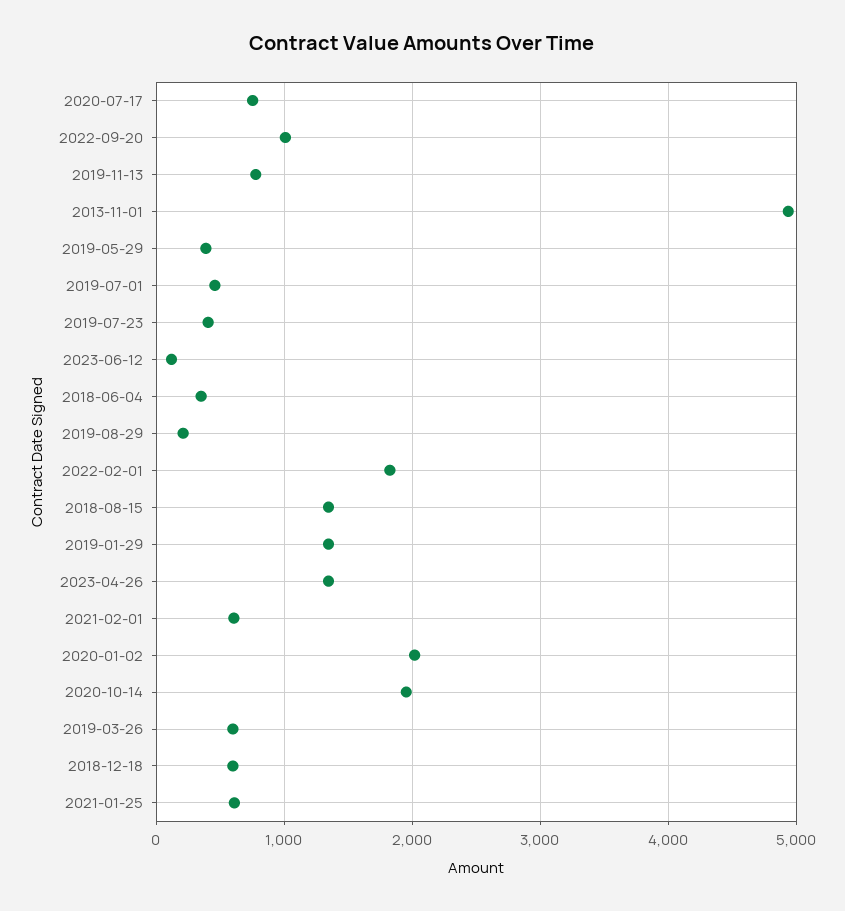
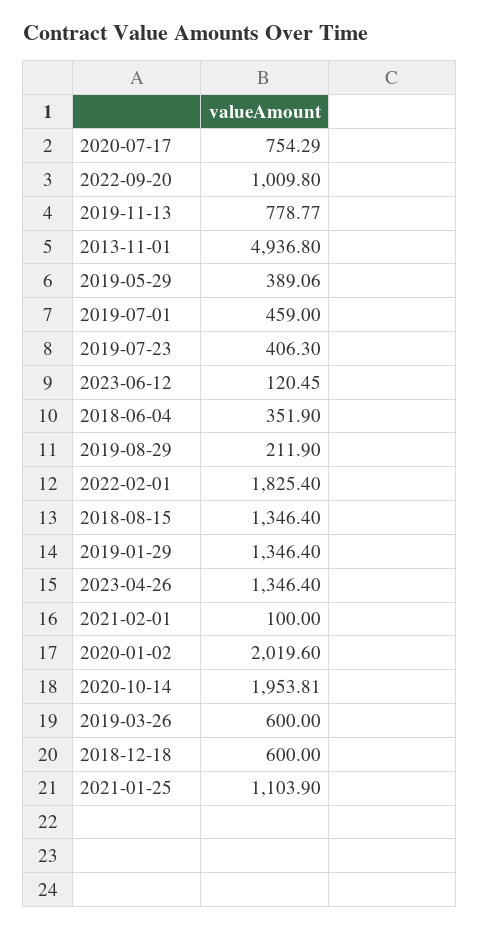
2021-02-01: 600 -> 100
2021-01-25: 600 -> 1103.9

